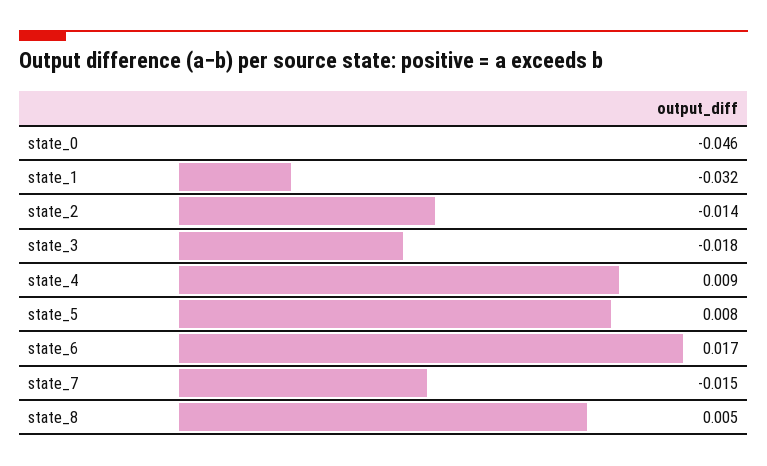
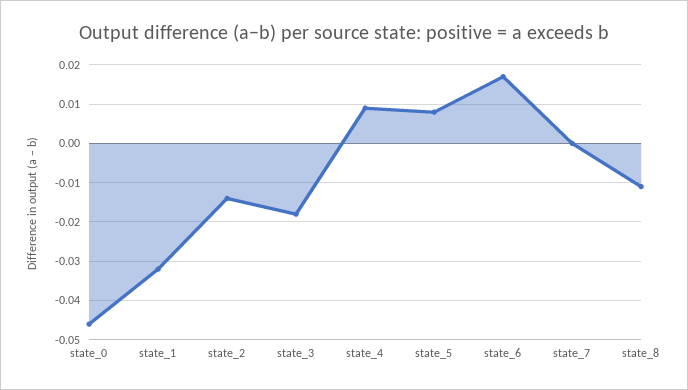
state_7: -0.015 -> 0
state_8: 0.005 -> -0.01

